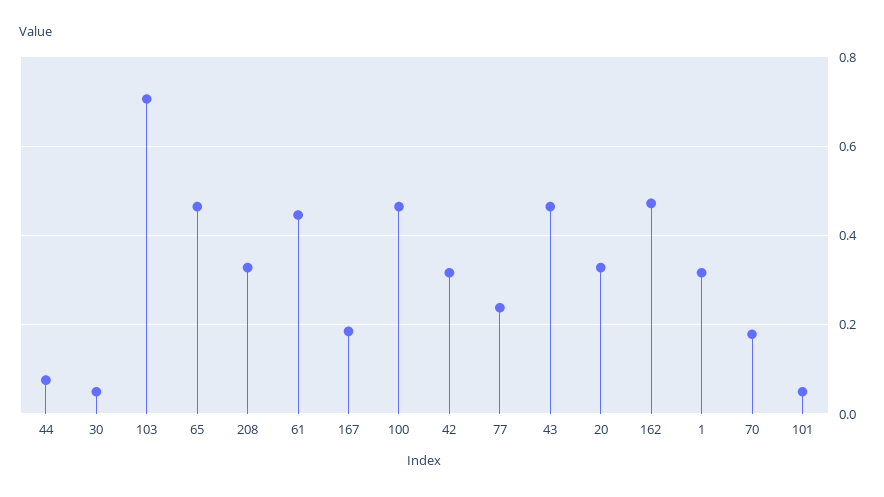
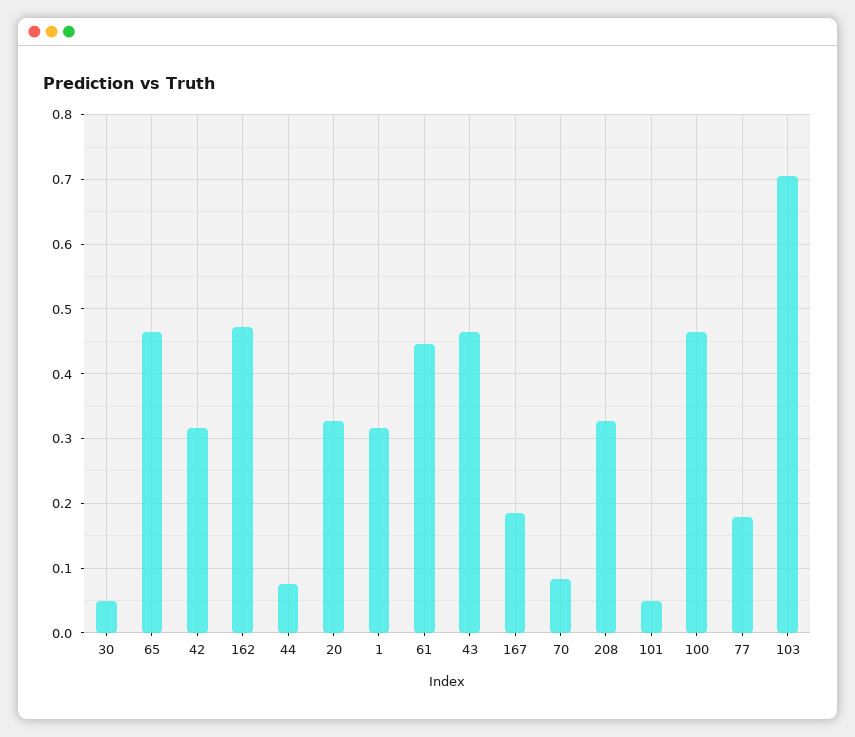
77: 0.24 -> 0.18
70: 0.18 -> 0.08

